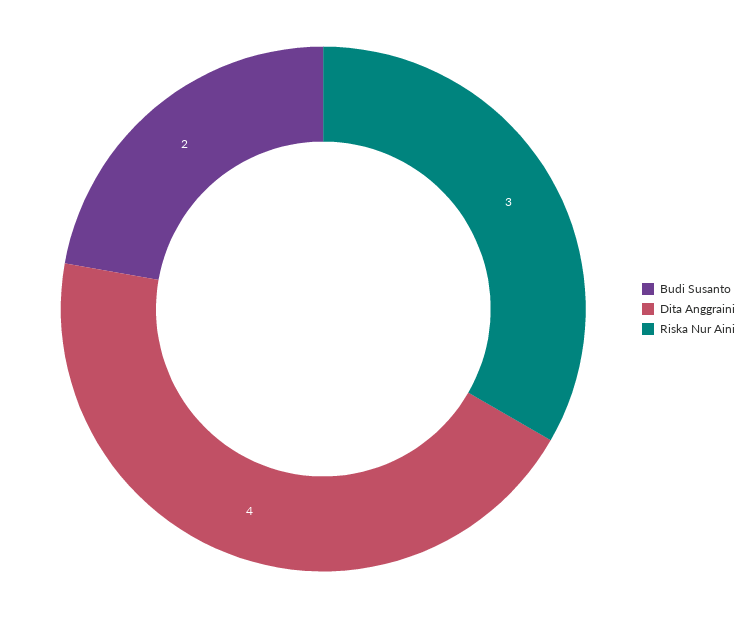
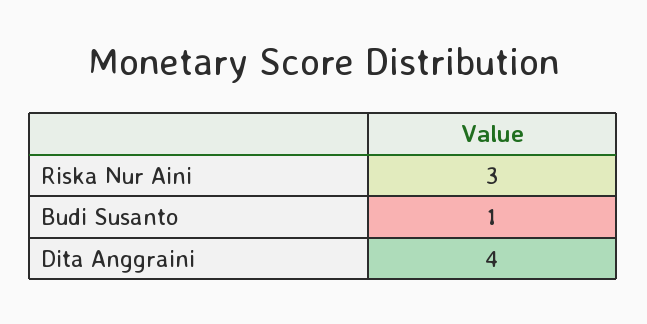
Budi Susanto: 2 -> 1

